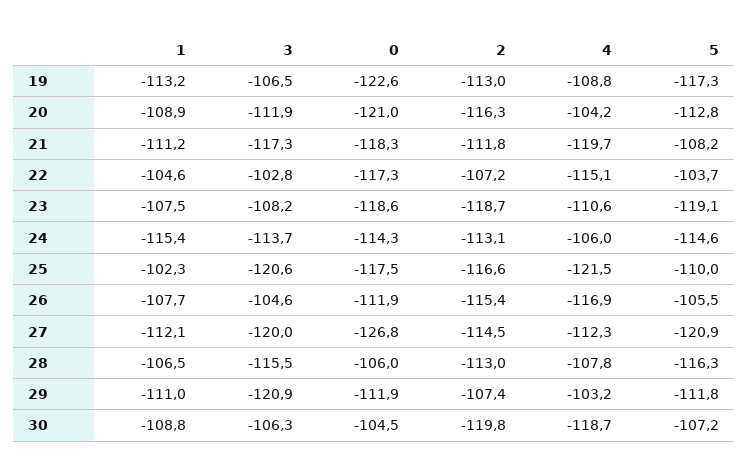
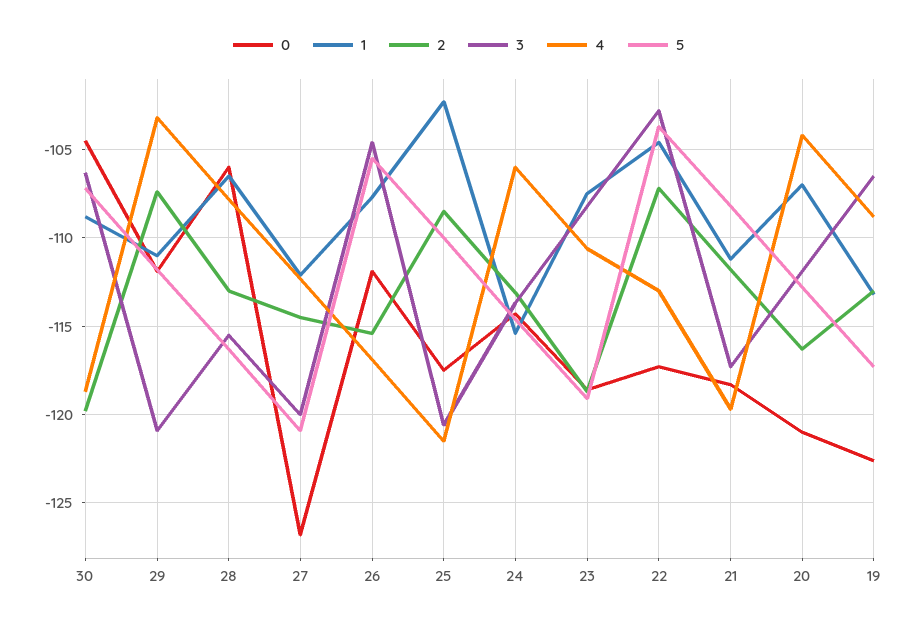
1, 20: -108.9 -> -107
4, 22: -115.1 -> -113
2, 25: -116.6 -> -108.5

